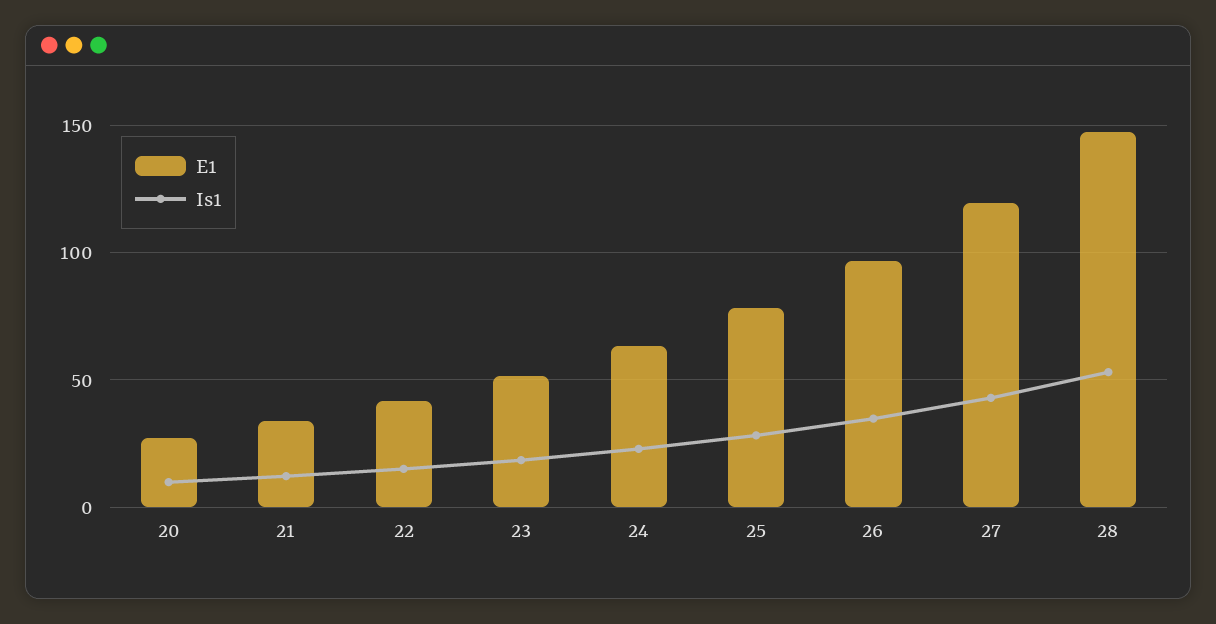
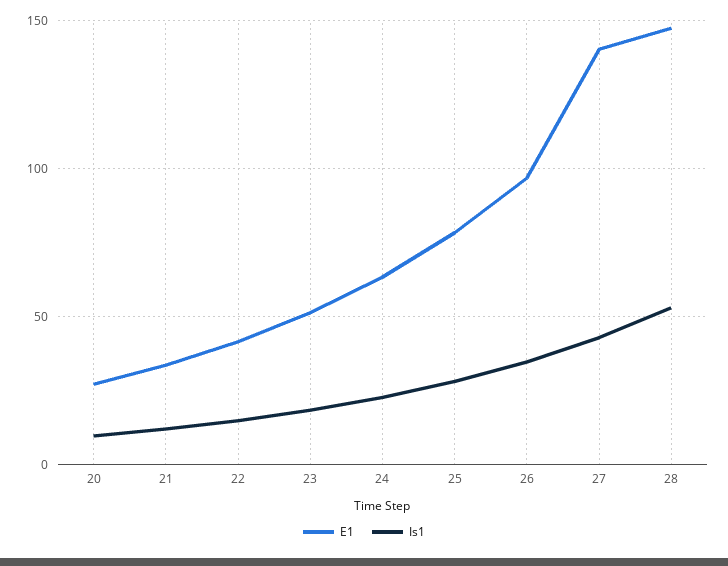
E1, 27: 120 -> 140

